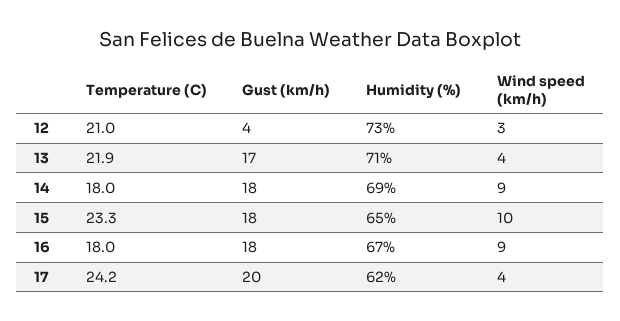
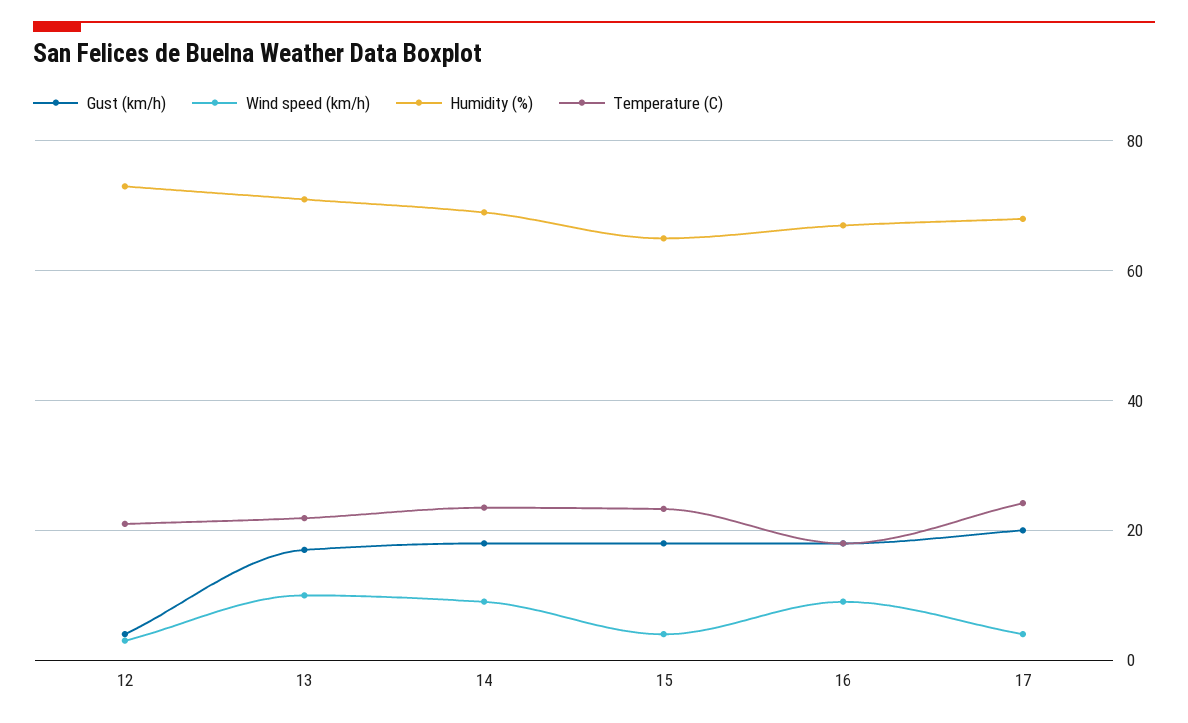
Wind speed (km/h), 13: 4 -> 10
Temperature (C), 14: 18 -> 24
Wind speed (km/h), 15: 10 -> 4
Humidity (%), 17: 62 -> 68

